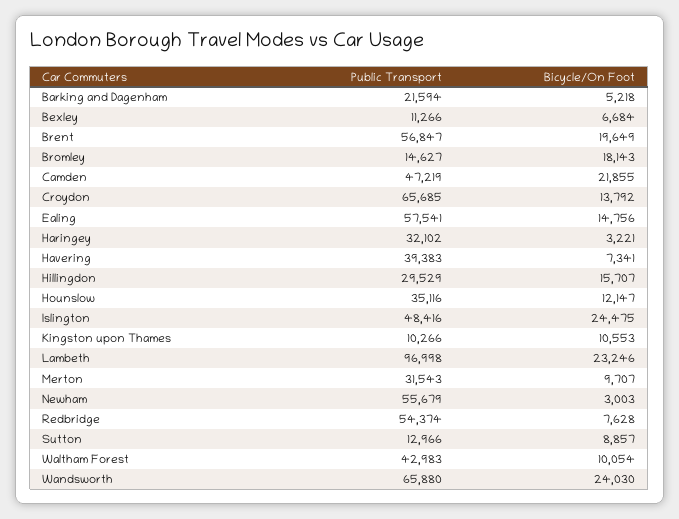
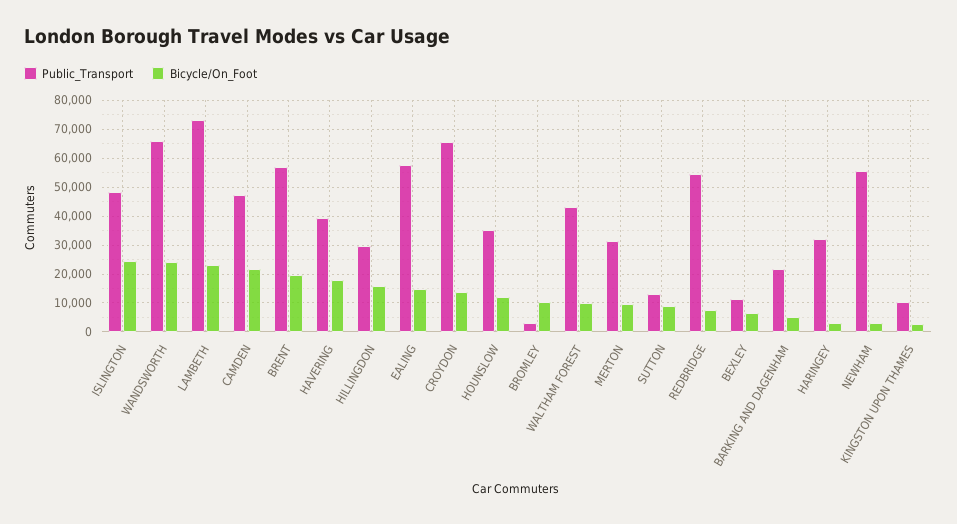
Public Transport, Bromley: 14627 -> 2500
Bicycle/On Foot, Bromley: 18143 -> 10000
Bicycle/On Foot, Havering: 7341 -> 17500
Bicycle/On Foot, Kingston upon Thames: 10553 -> 2500
Public Transport, Lambeth: 96998 -> 72500

